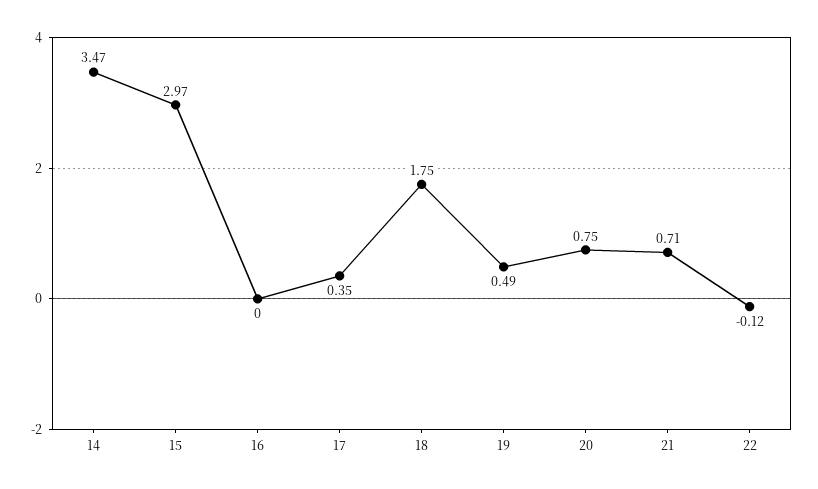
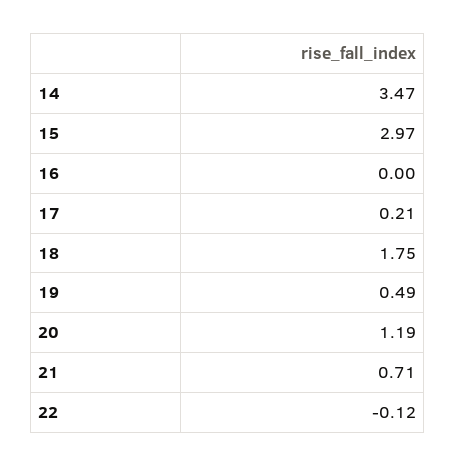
17: 0.35 -> 0.21
20: 0.75 -> 1.19

